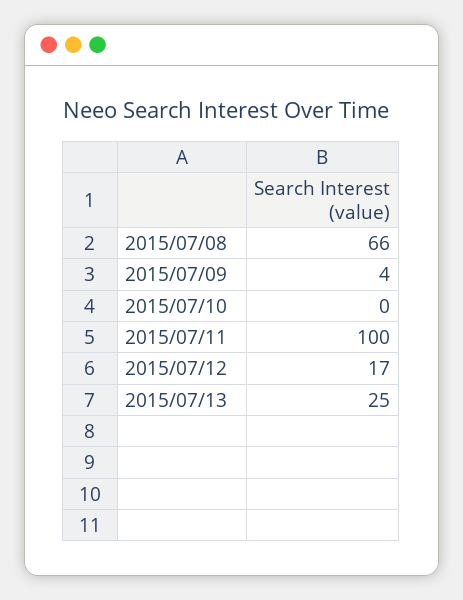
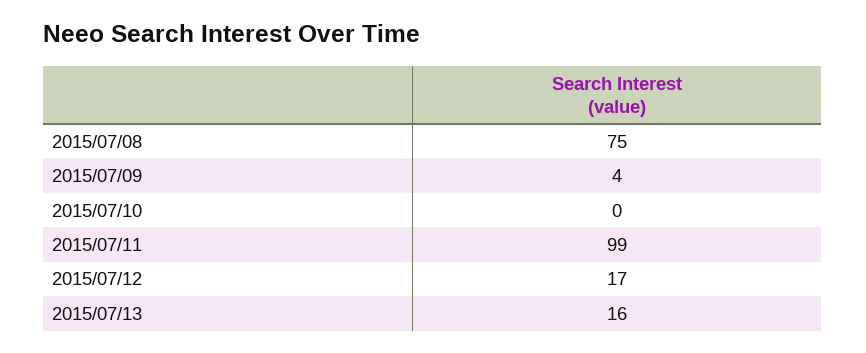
2015/07/08: 66 -> 75
2015/07/11: 100 -> 99
2015/07/13: 25 -> 16

